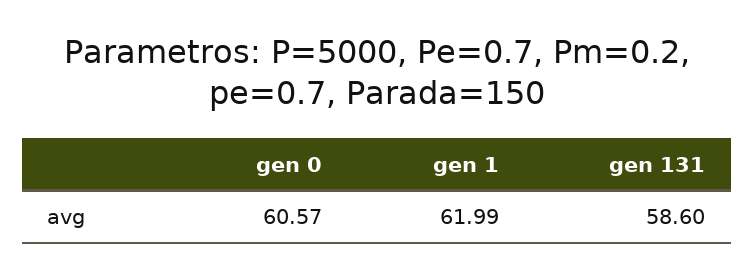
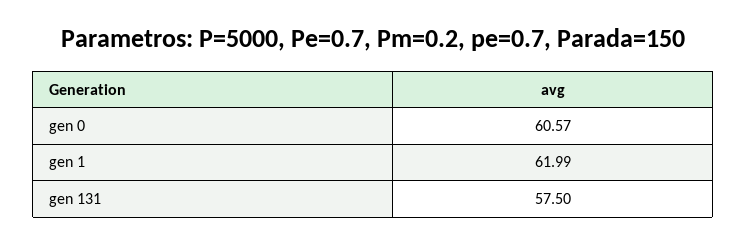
gen 131: 58.6 -> 57.5

